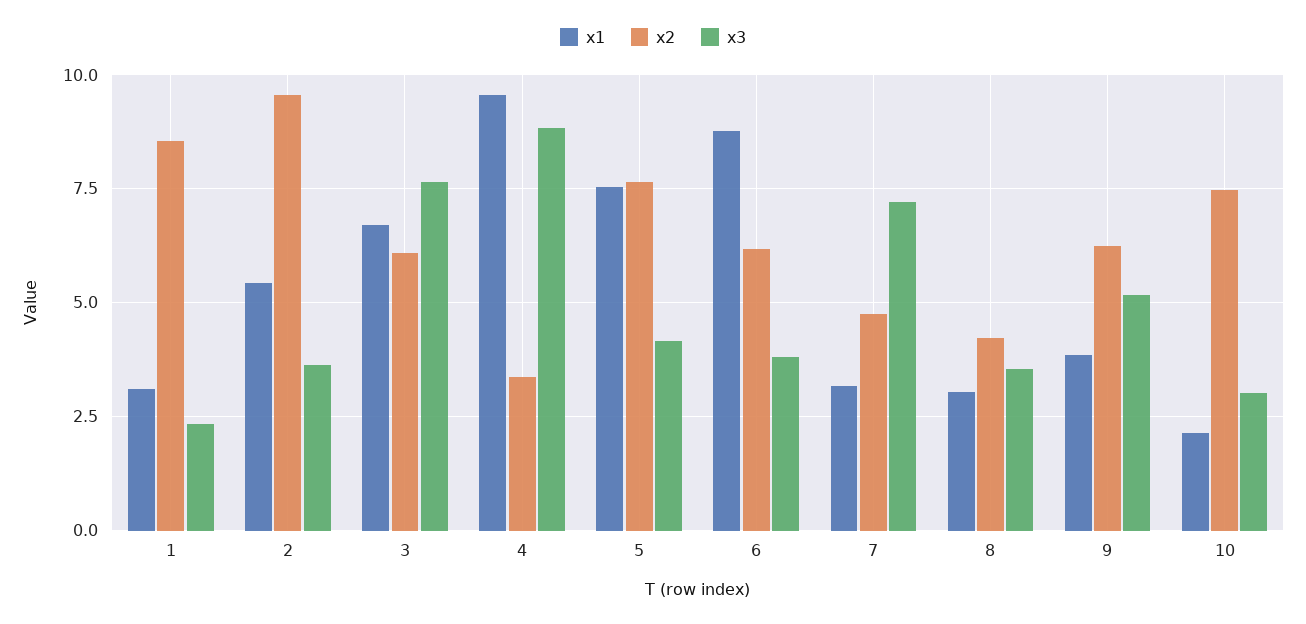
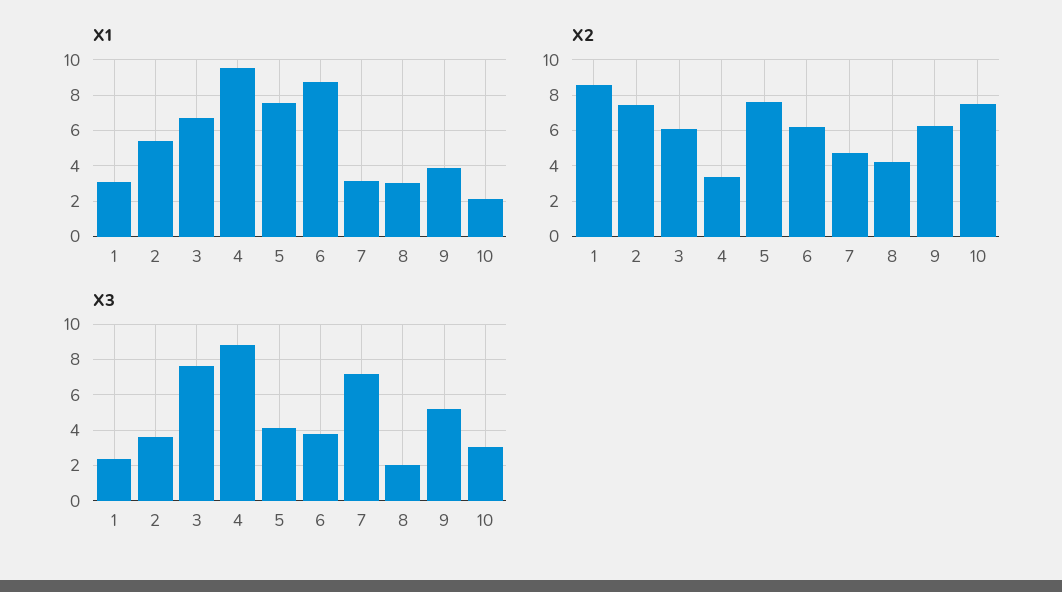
x2, 2: 9.5 -> 7.5
x3, 8: 3.5 -> 2

